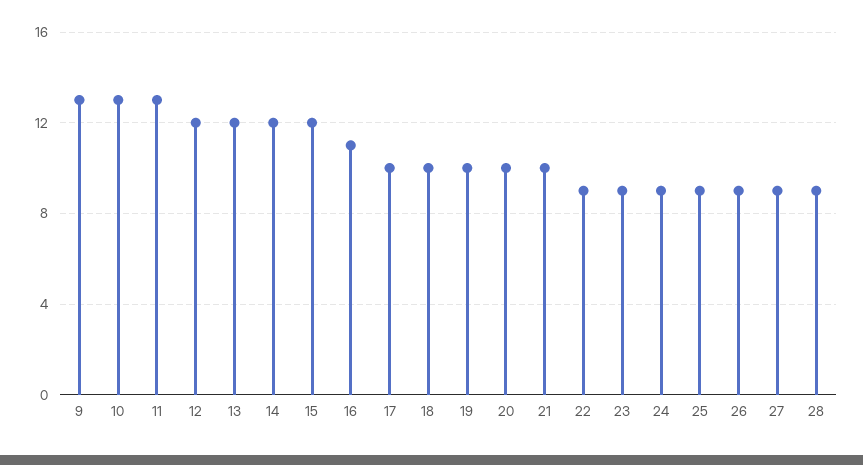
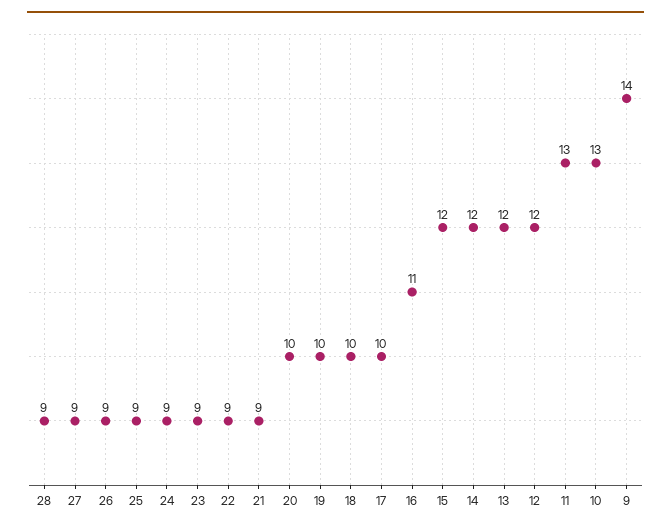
9: 13 -> 14
21: 10 -> 9

